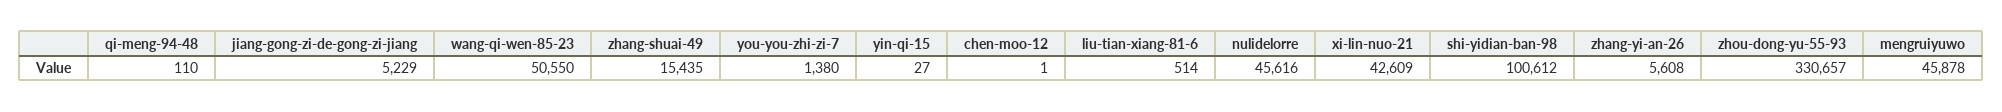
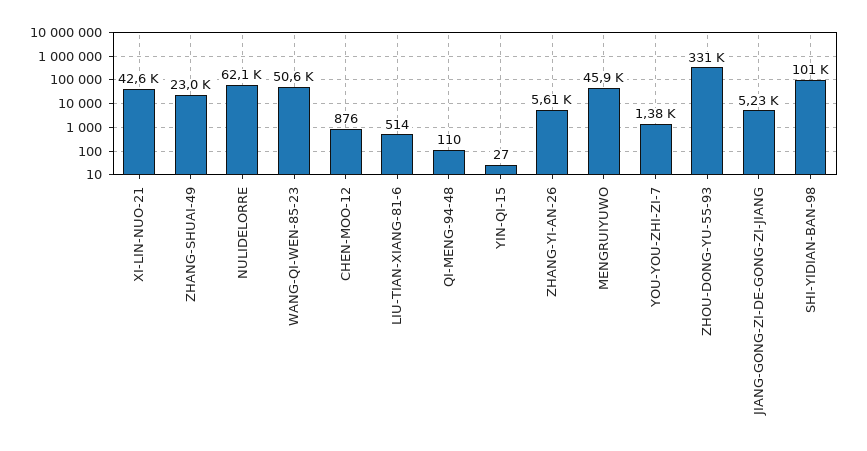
zhang-shuai-49: 15435 -> 23000
chen-moo-12: 1 -> 876
nulidelorre: 45616 -> 62100

